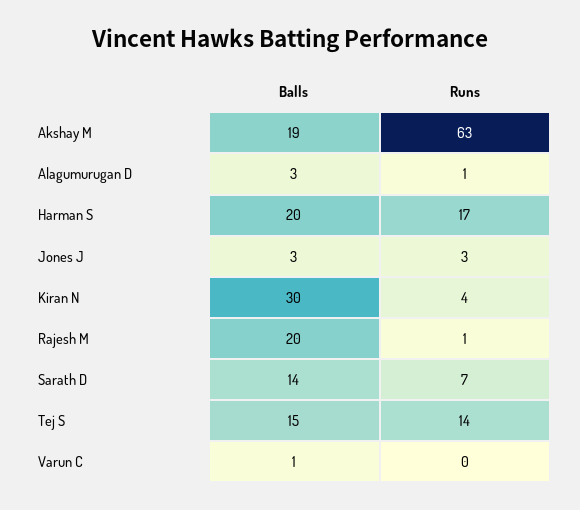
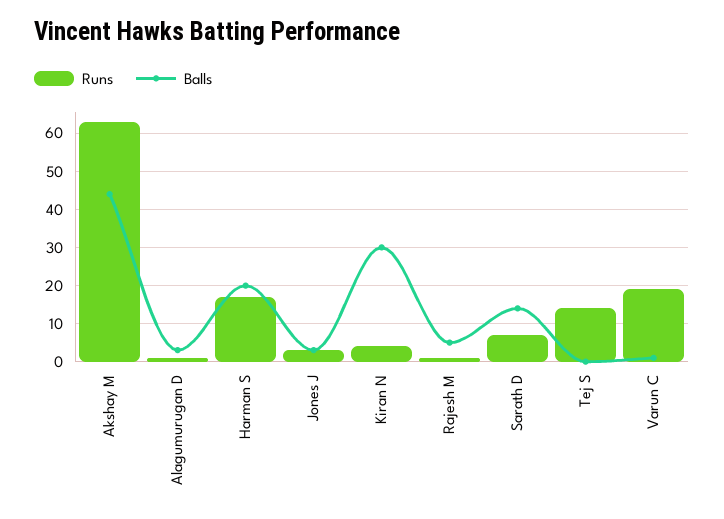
Balls, Akshay M: 19 -> 45
Balls, Rajesh M: 20 -> 5
Balls, Tej S: 15 -> 0
Runs, Varun C: 0 -> 20

